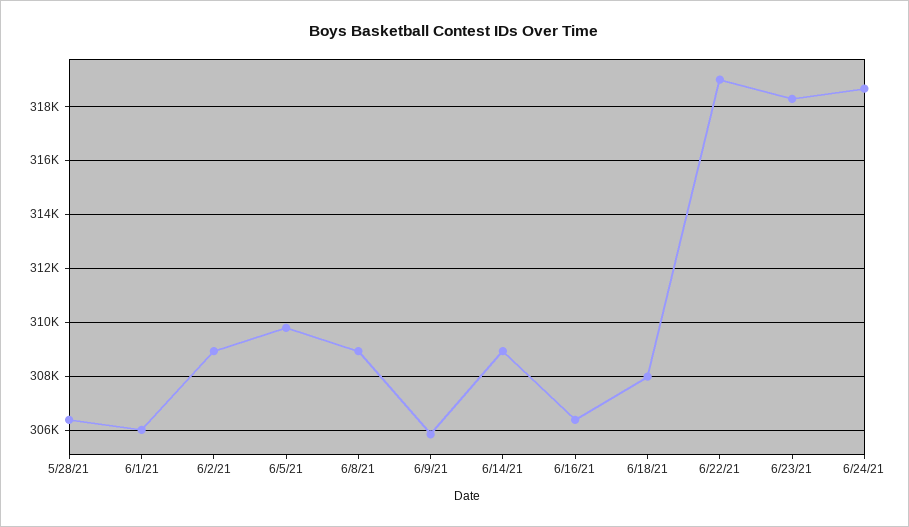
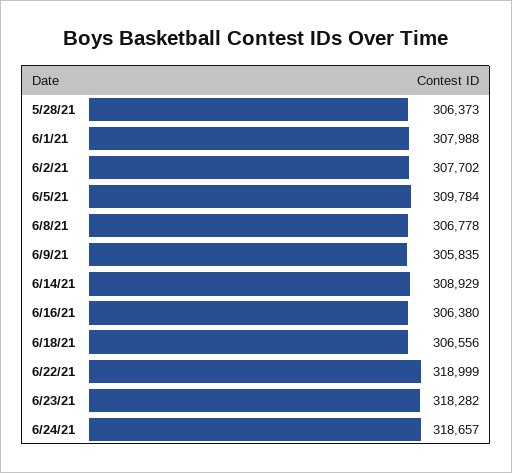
6/1/21: 306000 -> 307988
6/2/21: 309000 -> 307702
6/8/21: 309000 -> 306778
6/18/21: 308000 -> 306556

